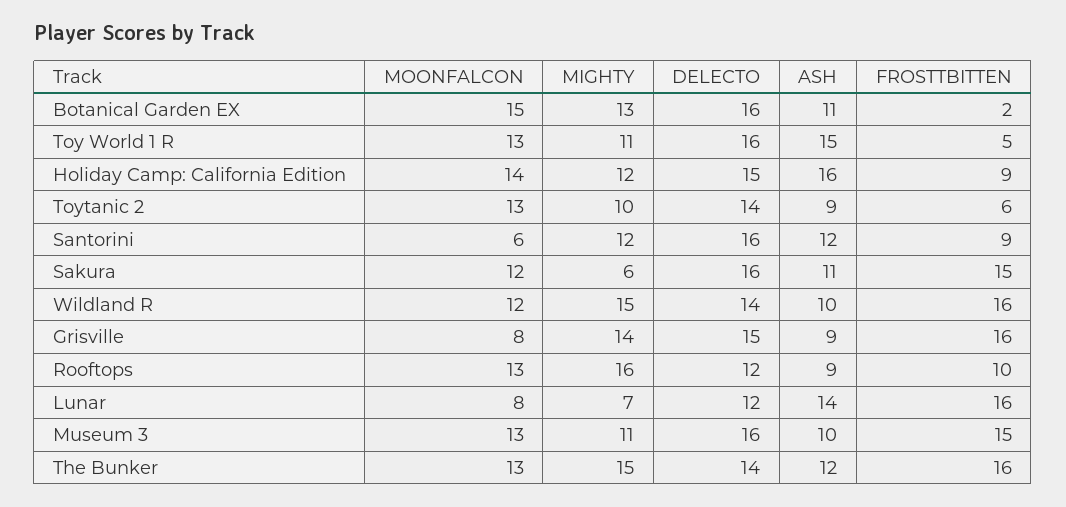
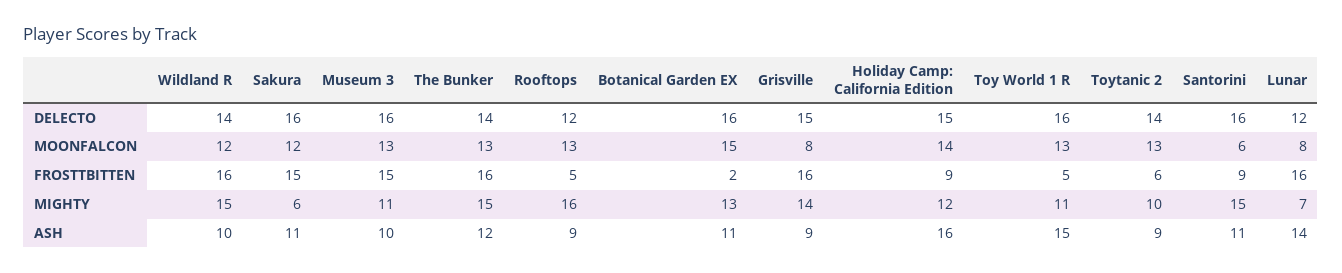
MIGHTY, Santorini: 12 -> 15
ASH, Santorini: 12 -> 11
FROSTTBITTEN, Rooftops: 10 -> 5

